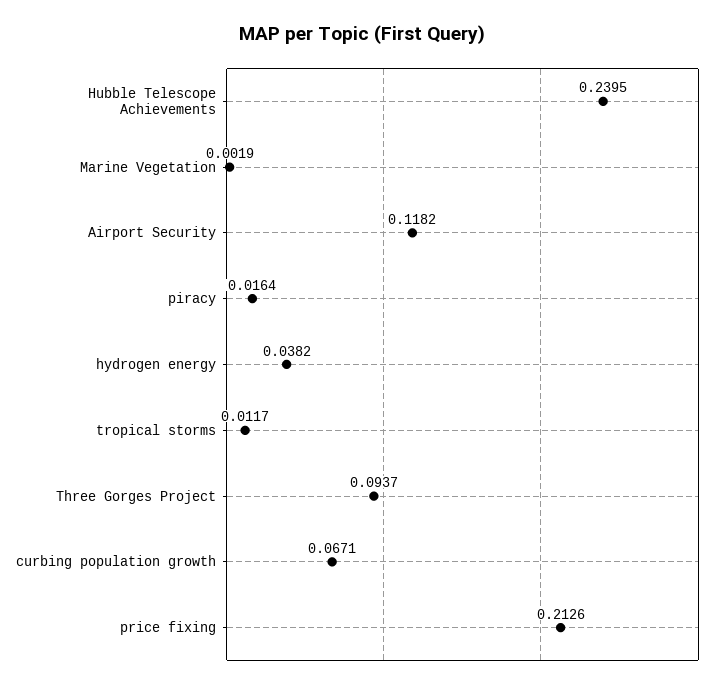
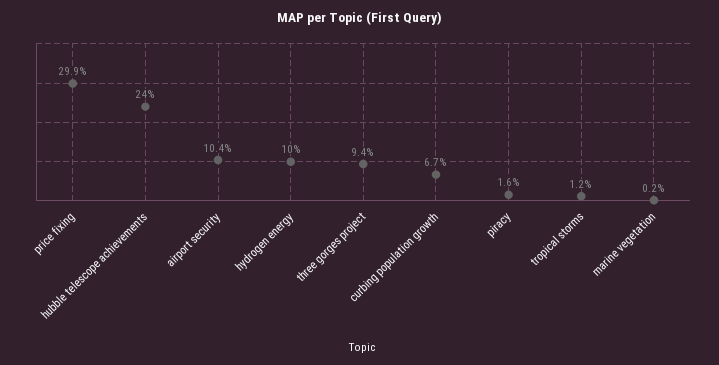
Airport Security: 0.1182 -> 0.104
hydrogen energy: 0.0382 -> 0.1
price fixing: 0.2126 -> 0.299

